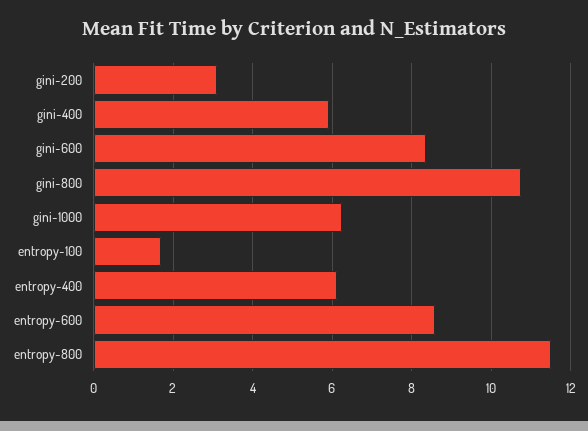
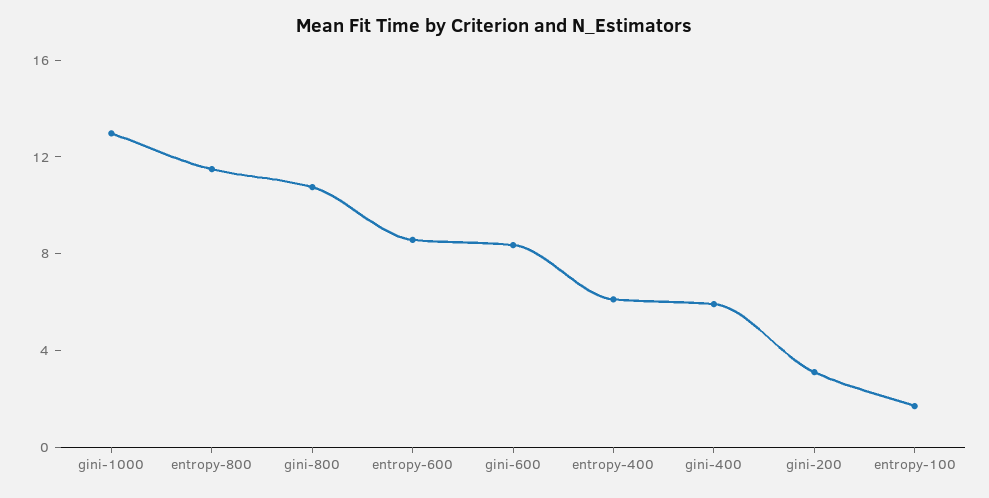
gini-1000: 6.2 -> 13

